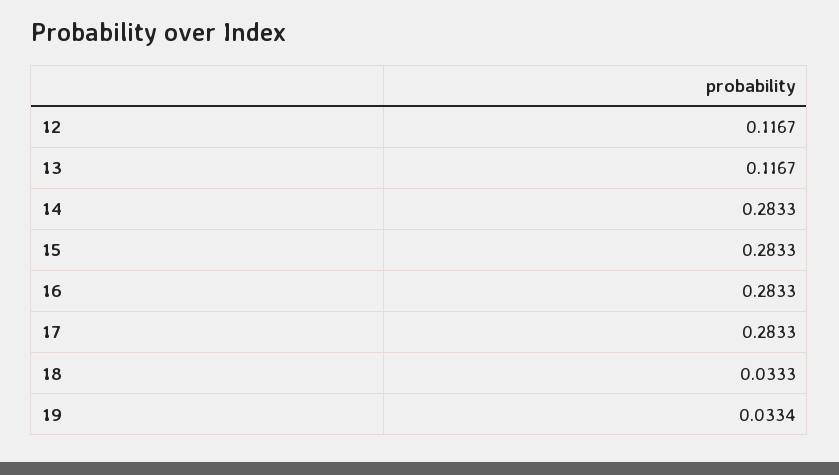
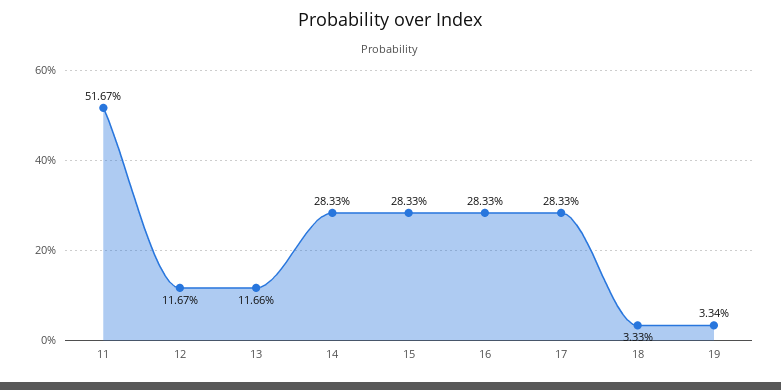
13: 0.1167 -> 0.1166
11: none -> 0.5167

